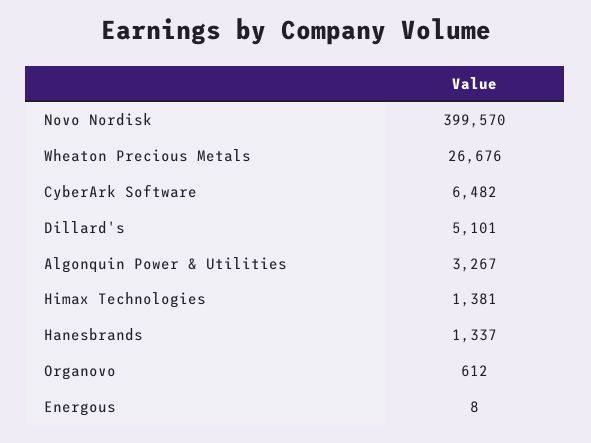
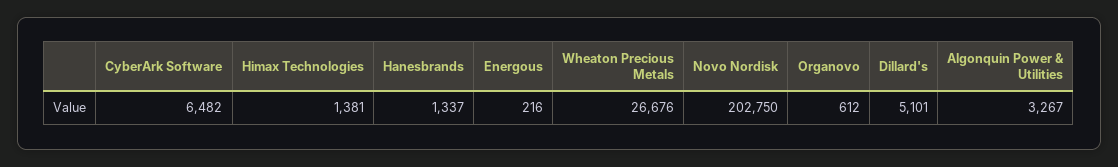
Novo Nordisk: 399570 -> 202750
Energous: 8 -> 216

